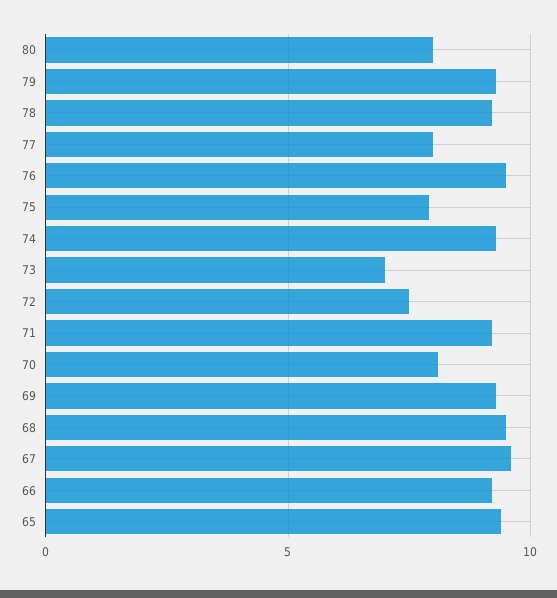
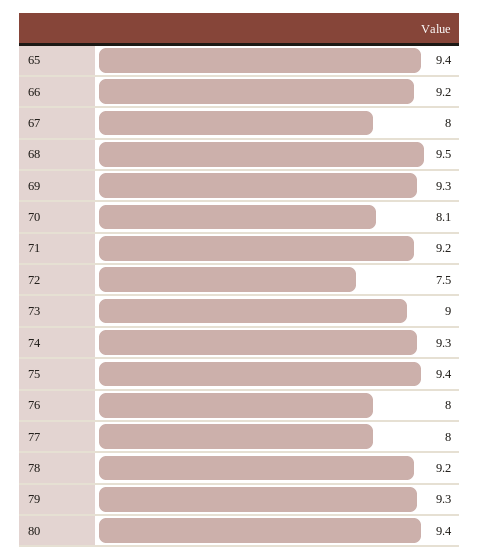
80: 8 -> 9.4
76: 9.5 -> 8
75: 8 -> 9.4
73: 7 -> 9
67: 9.5 -> 8

